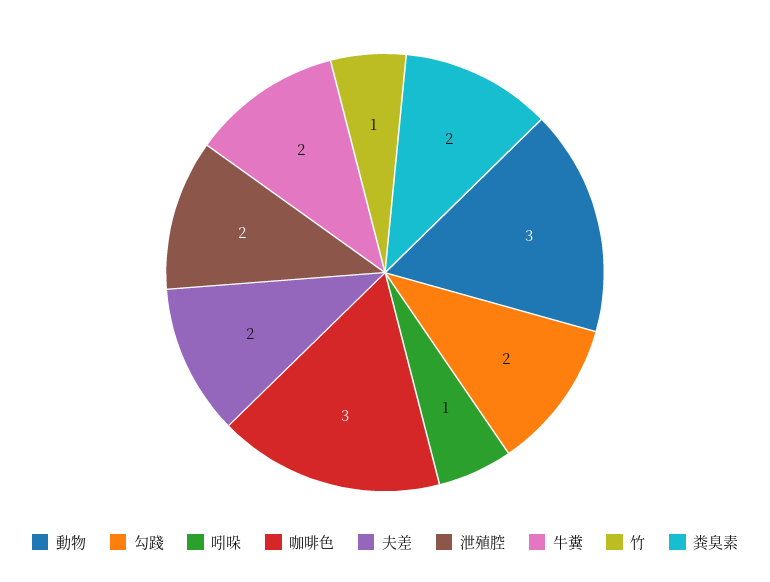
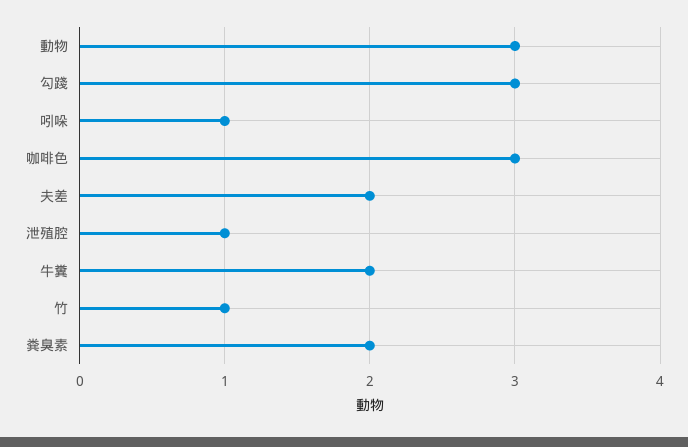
勾踐: 2 -> 3
泄殖腔: 2 -> 1

